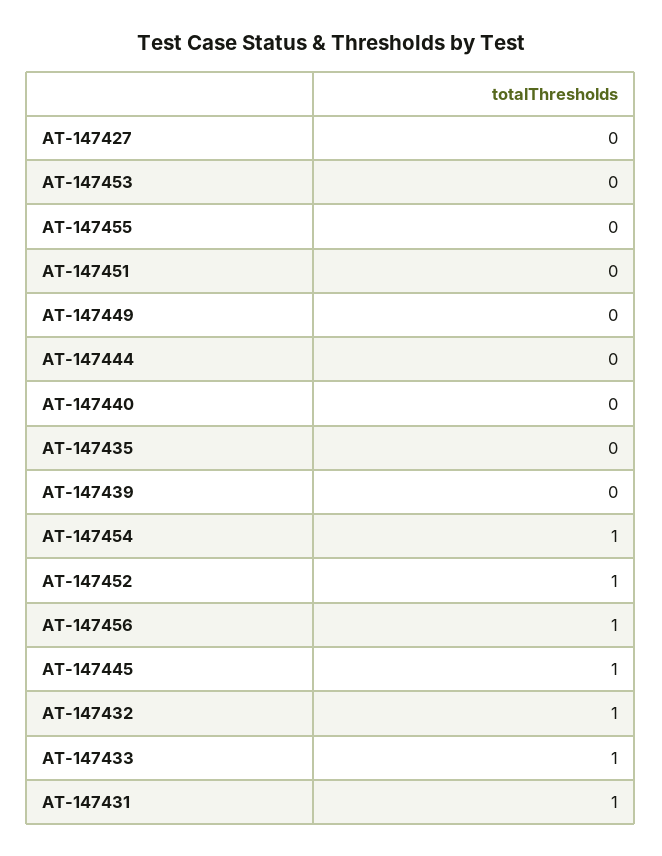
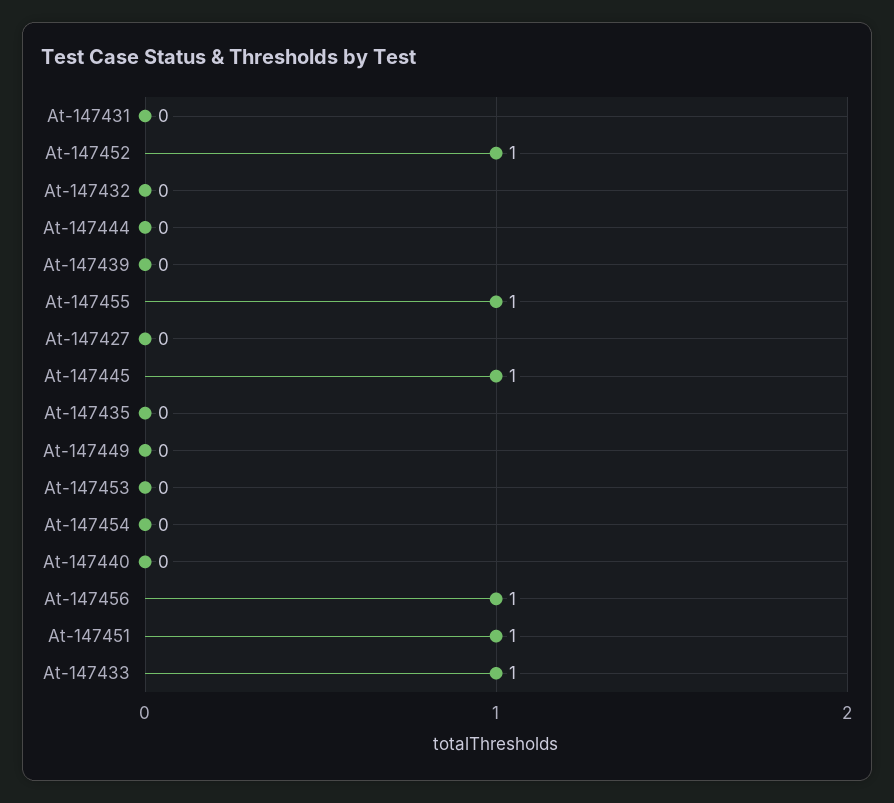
AT-147455: 0 -> 1
AT-147451: 0 -> 1
AT-147454: 1 -> 0
AT-147432: 1 -> 0
AT-147431: 1 -> 0

